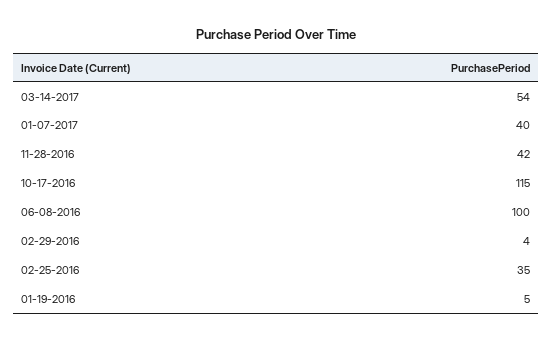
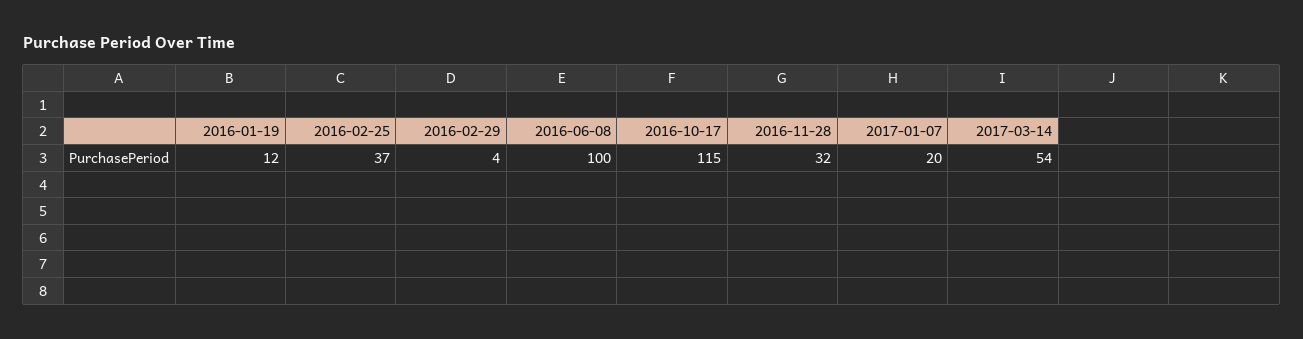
01-07-2017: 40 -> 20
11-28-2016: 42 -> 32
02-25-2016: 35 -> 37
01-19-2016: 5 -> 12

